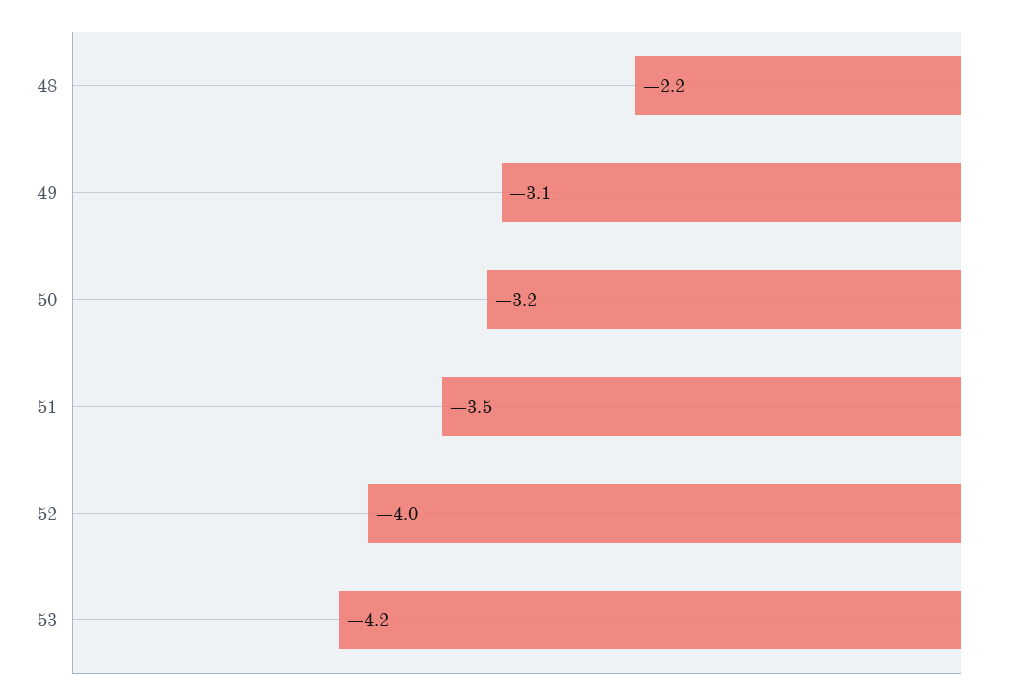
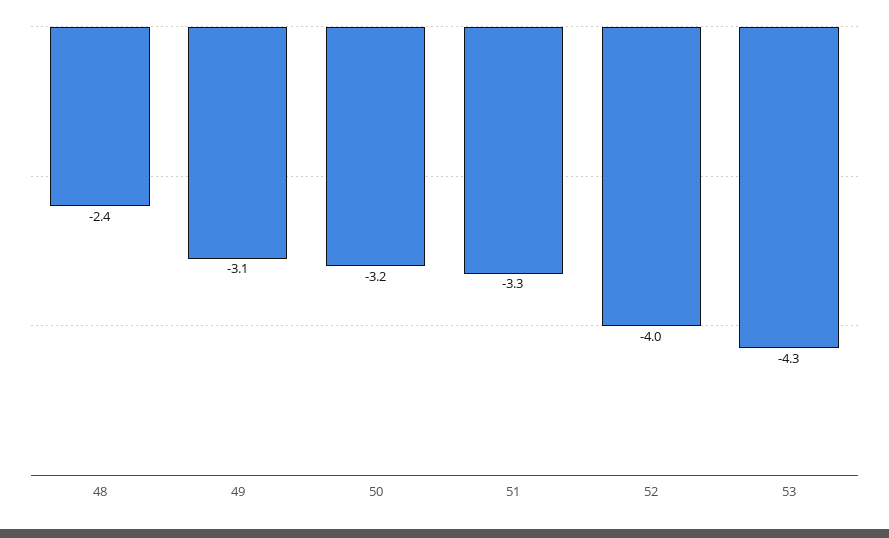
48: -2.2 -> -2.4
51: -3.5 -> -3.3
53: -4.2 -> -4.3

